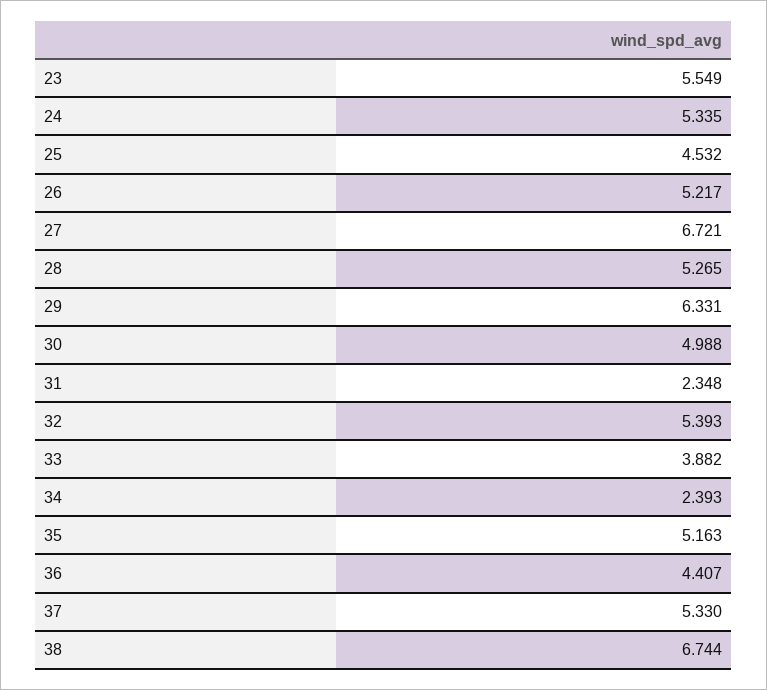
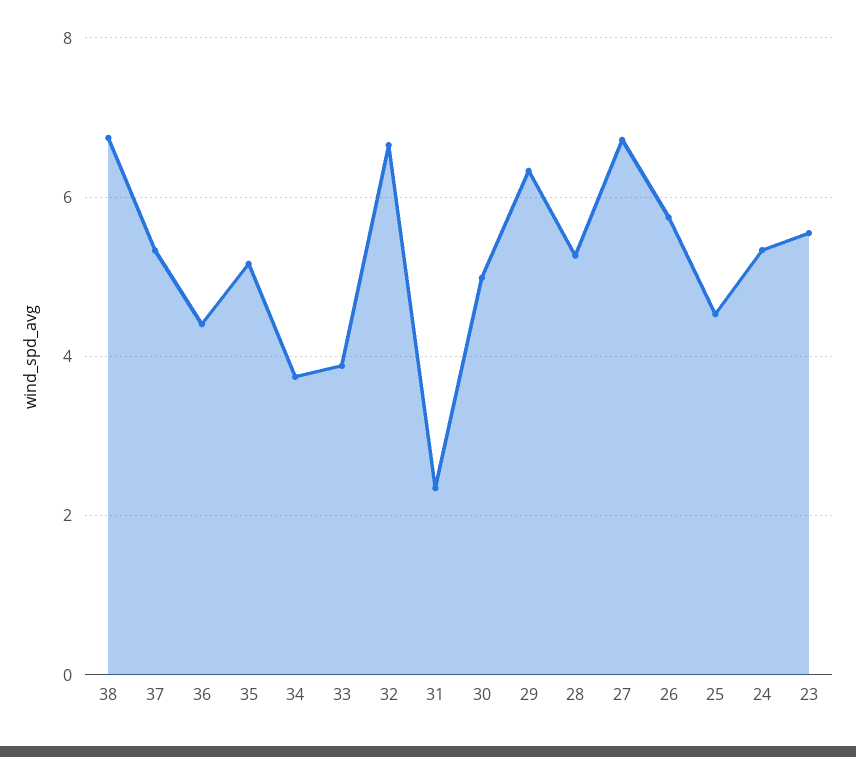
26: 5.217 -> 5.8
32: 5.393 -> 6.6
34: 2.393 -> 3.8

